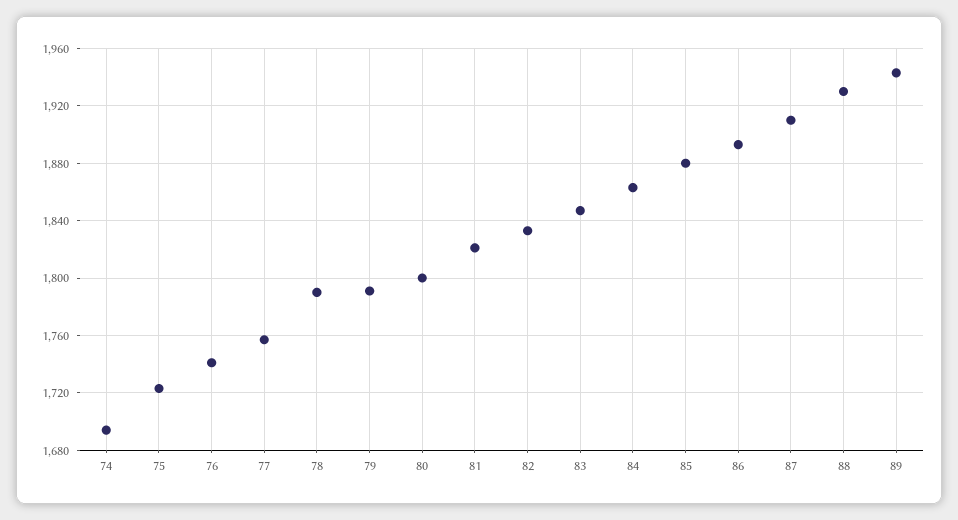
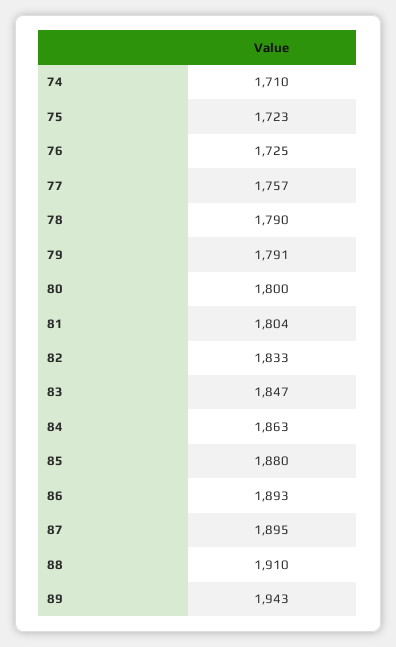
74: 1695 -> 1710
76: 1740 -> 1725
81: 1820 -> 1804
87: 1910 -> 1895
88: 1930 -> 1910

